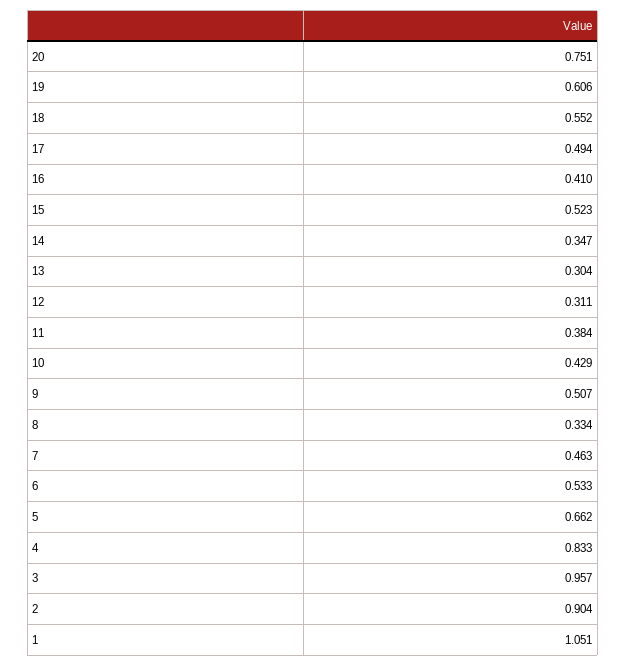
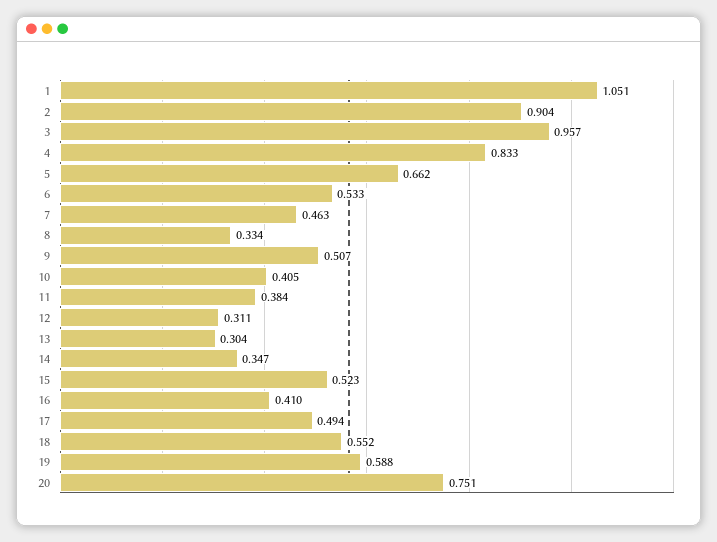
19: 0.606 -> 0.588
10: 0.429 -> 0.405

